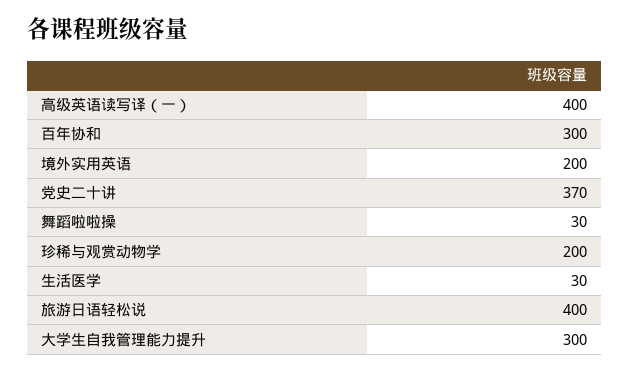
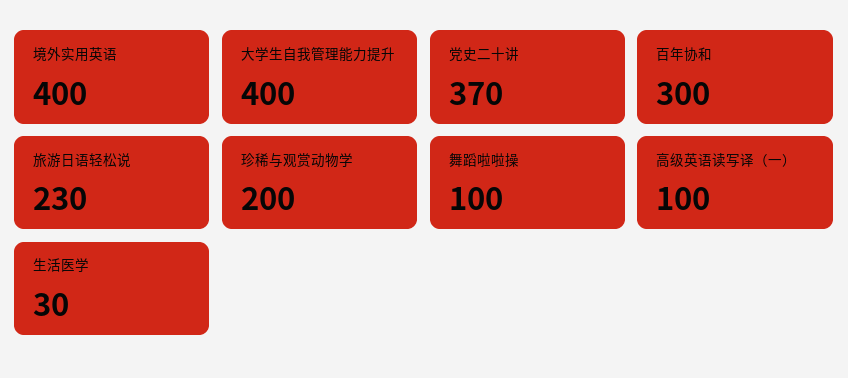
高级英语读写译（一）: 400 -> 100
境外实用英语: 200 -> 400
舞蹈啦啦操: 30 -> 100
旅游日语轻松说: 400 -> 230
大学生自我管理能力提升: 300 -> 400

